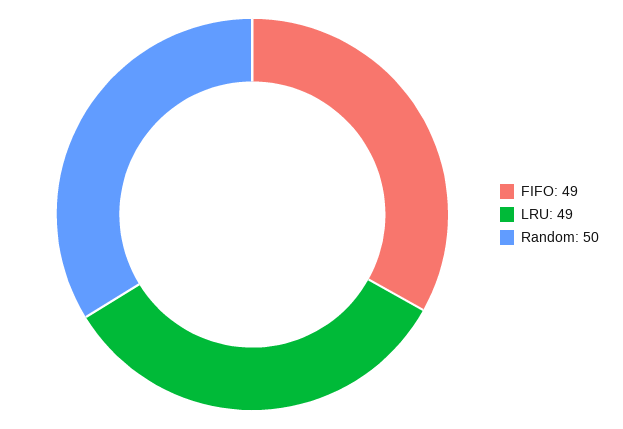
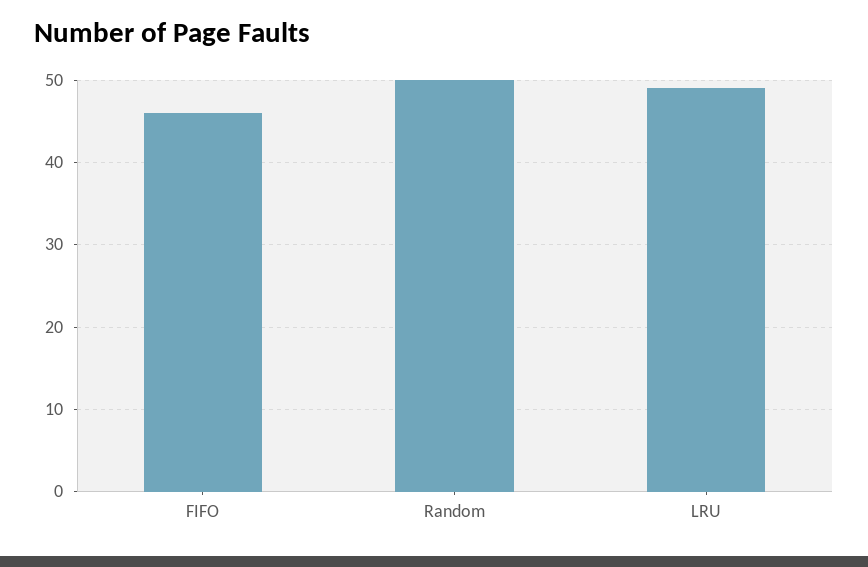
FIFO: 49 -> 46

